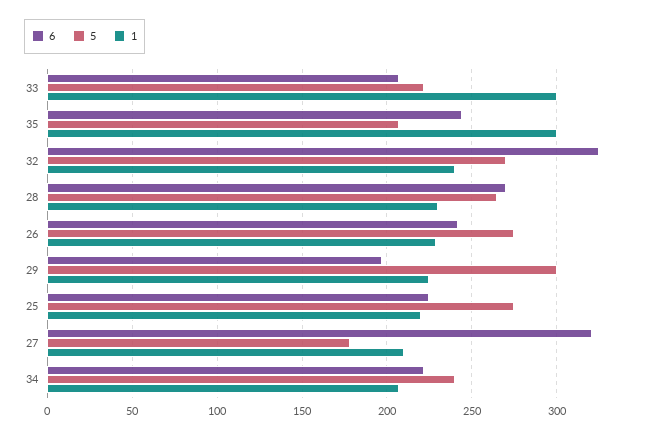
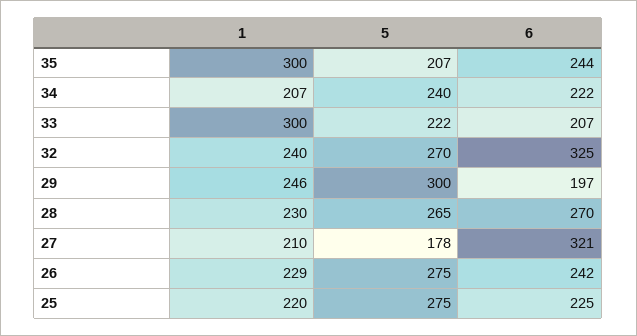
1, 29: 225 -> 246

